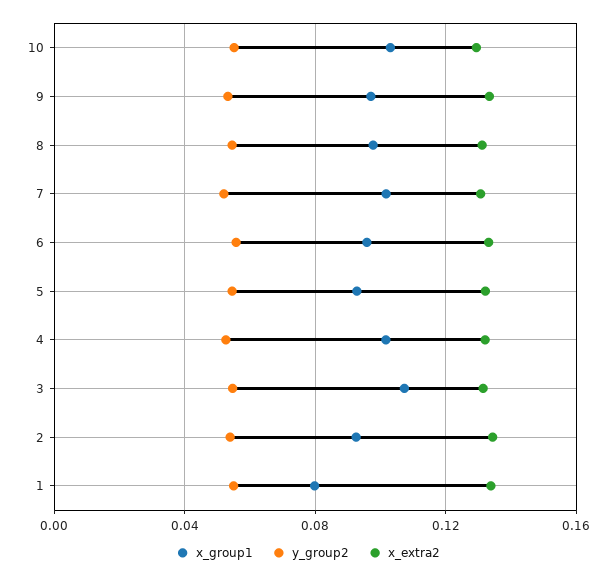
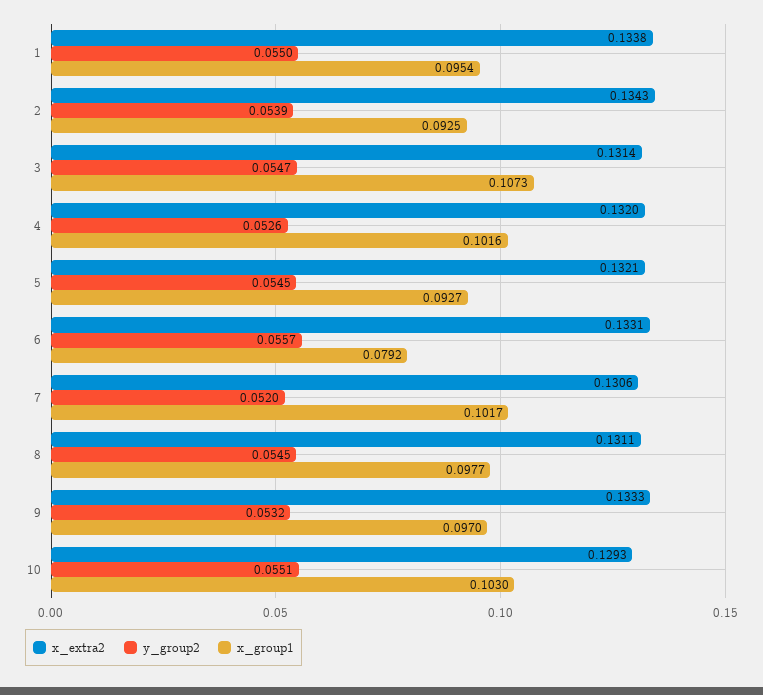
x_group1, 6: 0.095 -> 0.0792
x_group1, 1: 0.08 -> 0.0954

